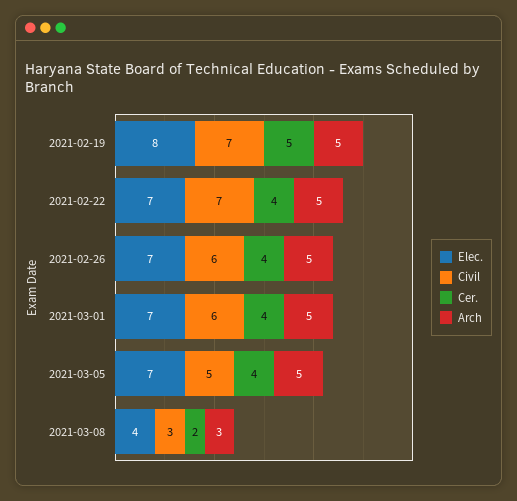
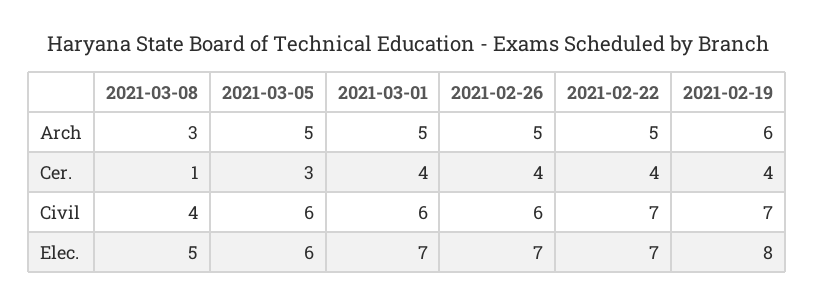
Cer., 2021-02-19: 5 -> 4
Arch, 2021-02-19: 5 -> 6
Elec., 2021-03-05: 7 -> 6
Civil, 2021-03-05: 5 -> 6
Cer., 2021-03-05: 4 -> 3
Elec., 2021-03-08: 4 -> 5
Civil, 2021-03-08: 3 -> 4
Cer., 2021-03-08: 2 -> 1

